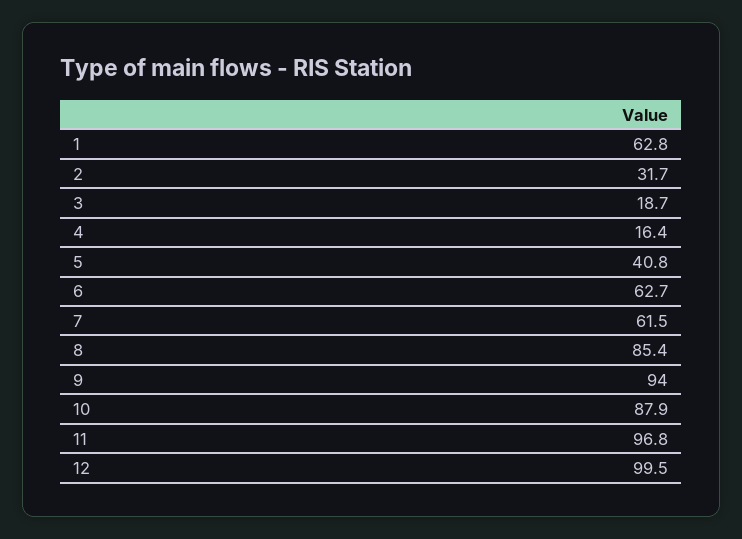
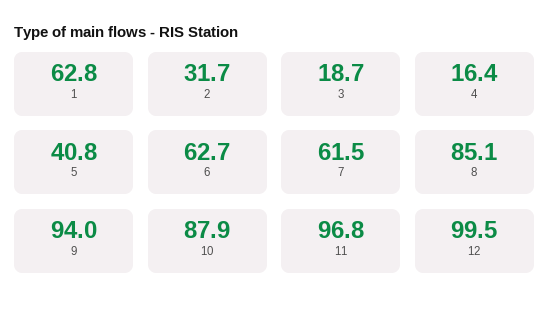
8: 85.4 -> 85.1

